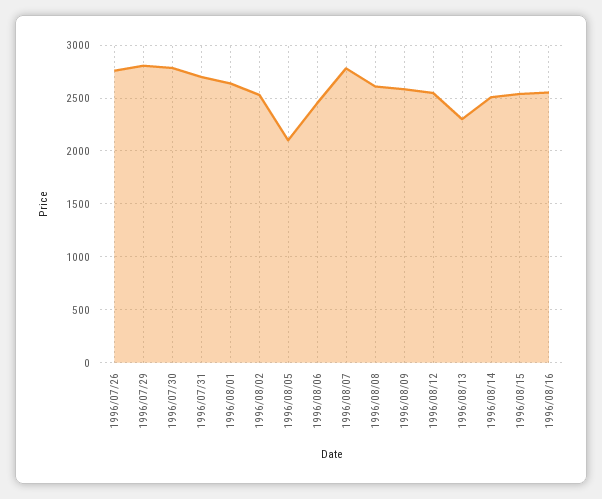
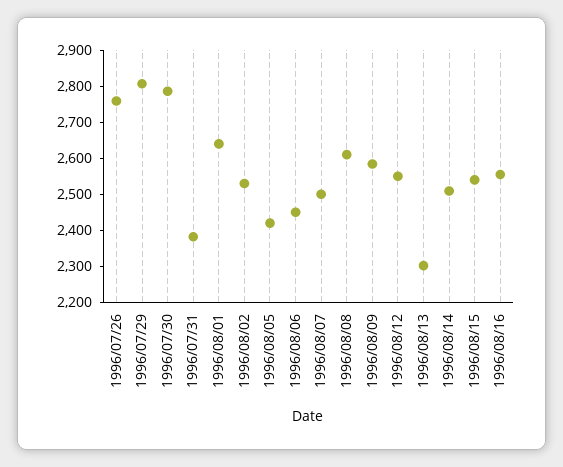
1996/07/31: 2700 -> 2375
1996/08/05: 2100 -> 2425
1996/08/07: 2800 -> 2500

